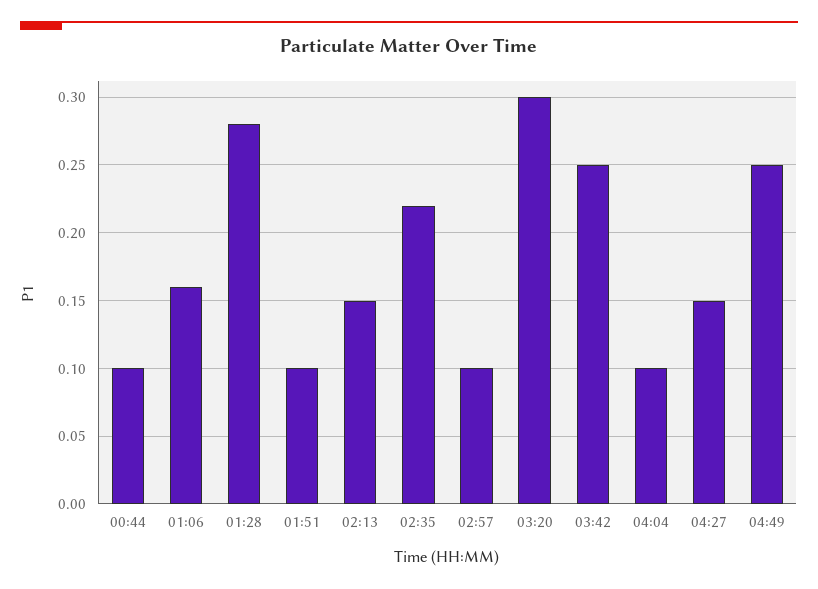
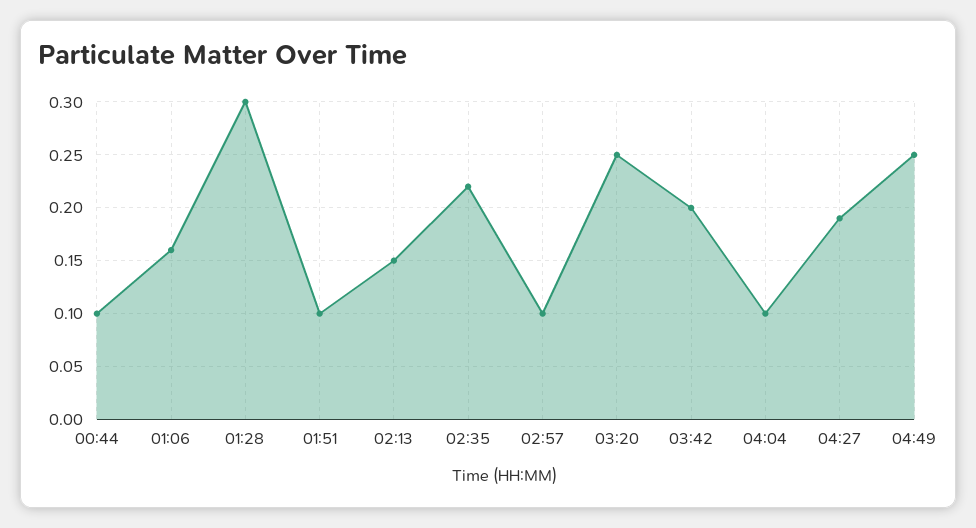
01:28: 0.28 -> 0.3
03:20: 0.3 -> 0.25
03:42: 0.25 -> 0.2
04:27: 0.15 -> 0.19

